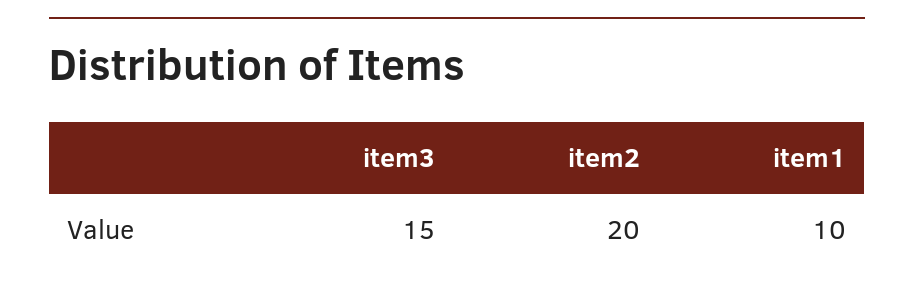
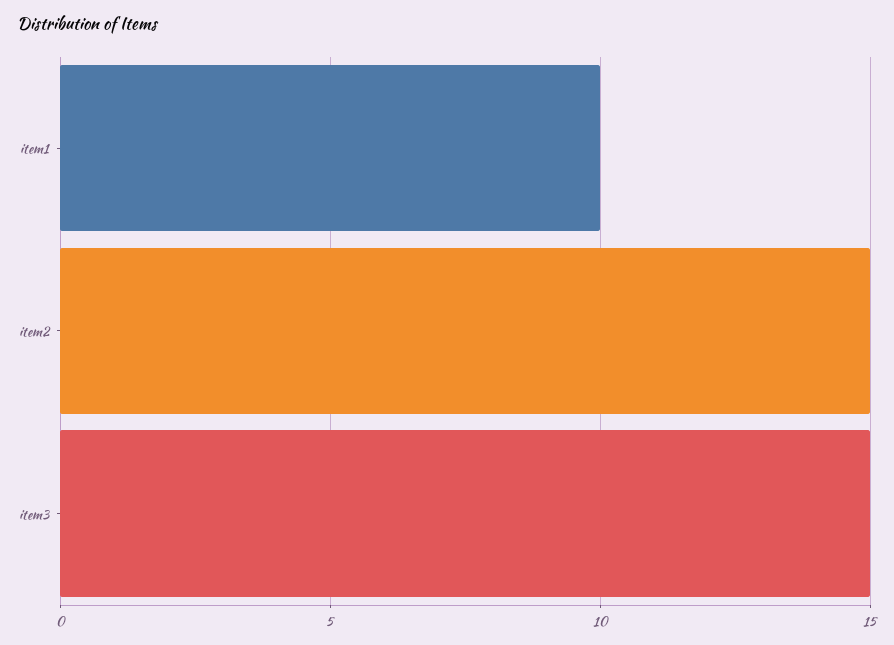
item2: 20 -> 15

